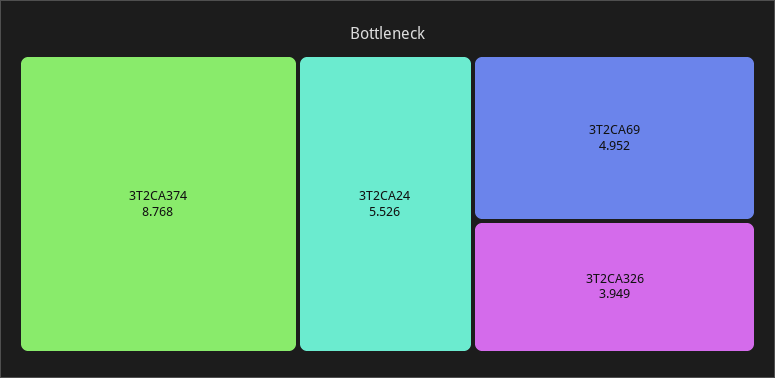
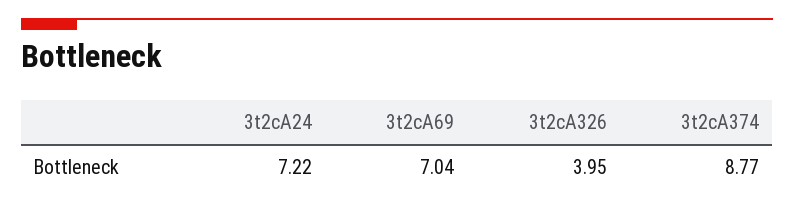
3T2CA24: 5.526 -> 7.22
3T2CA69: 4.952 -> 7.04

